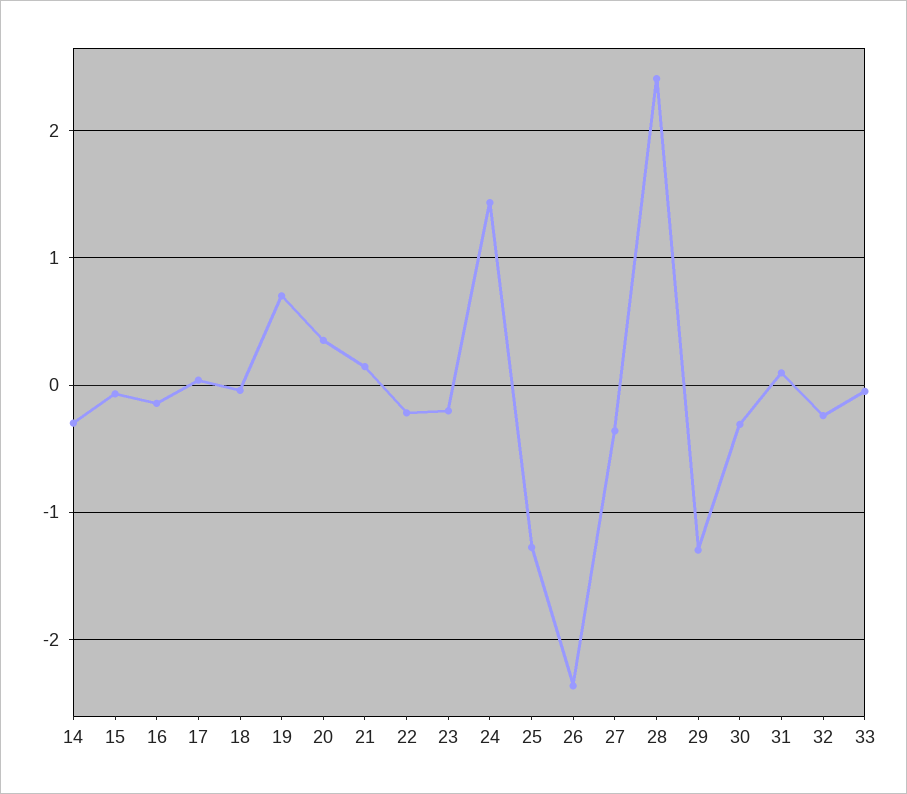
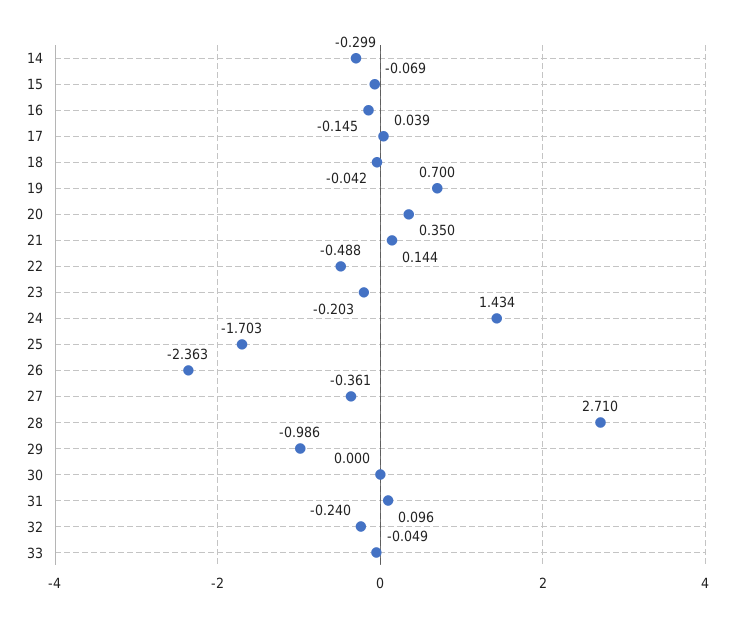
22: -0.2 -> -0.488
25: -1.3 -> -1.703
28: 2.4 -> 2.71
29: -1.3 -> -0.986
30: -0.3 -> 0

